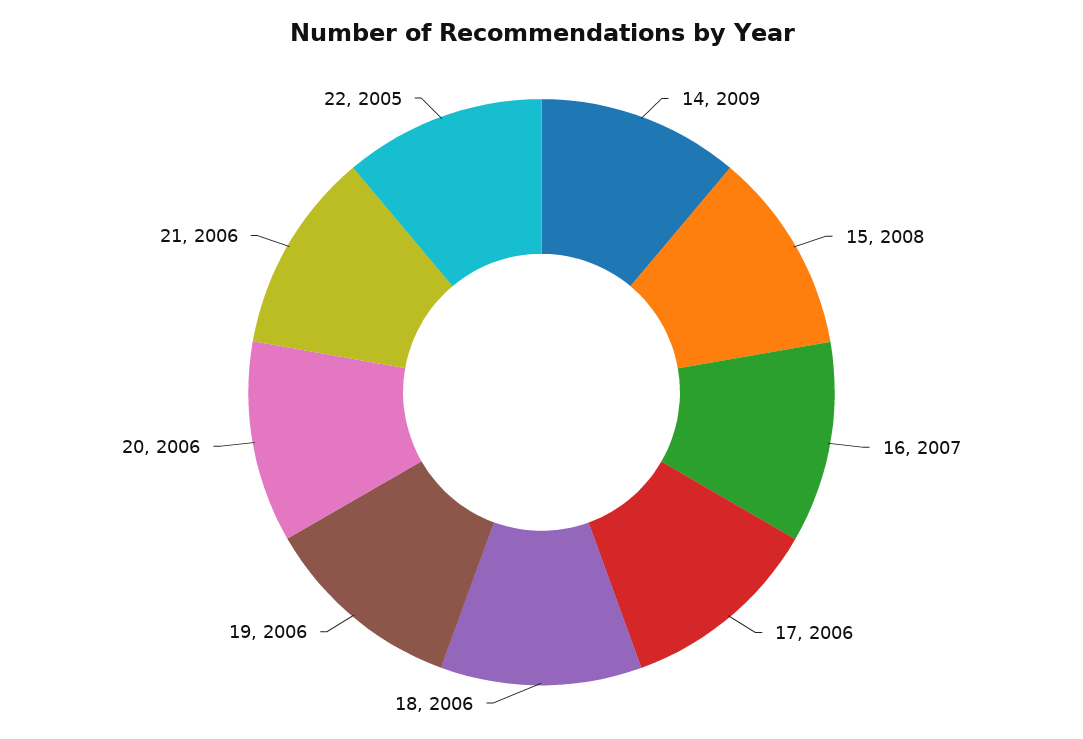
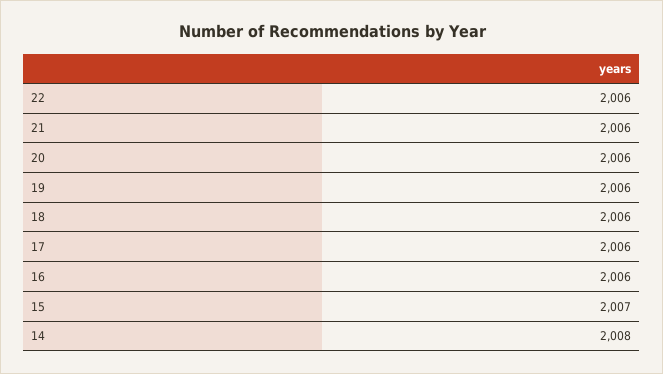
14: 2009 -> 2008
15: 2008 -> 2007
16: 2007 -> 2006
22: 2005 -> 2006

